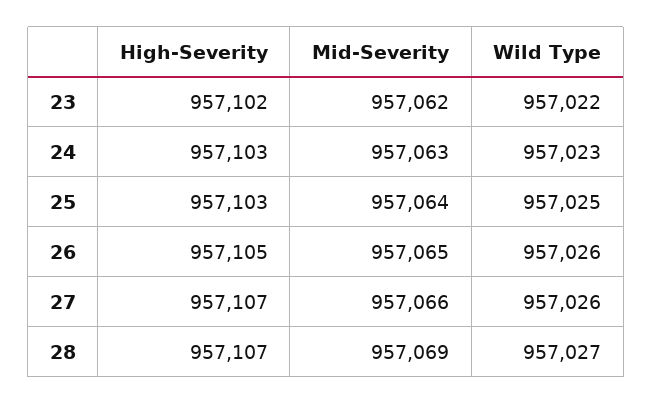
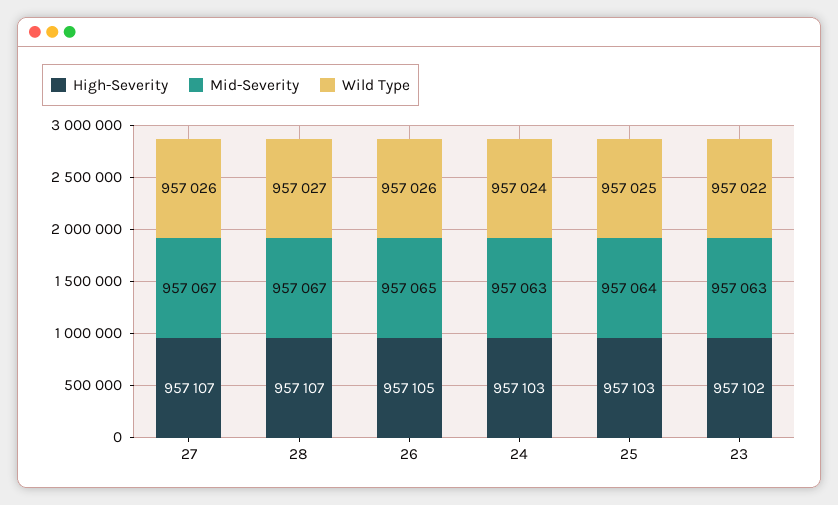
Mid-Severity, 23: 957062 -> 957063
Wild Type, 24: 957023 -> 957024
Mid-Severity, 27: 957066 -> 957067
Mid-Severity, 28: 957069 -> 957067

